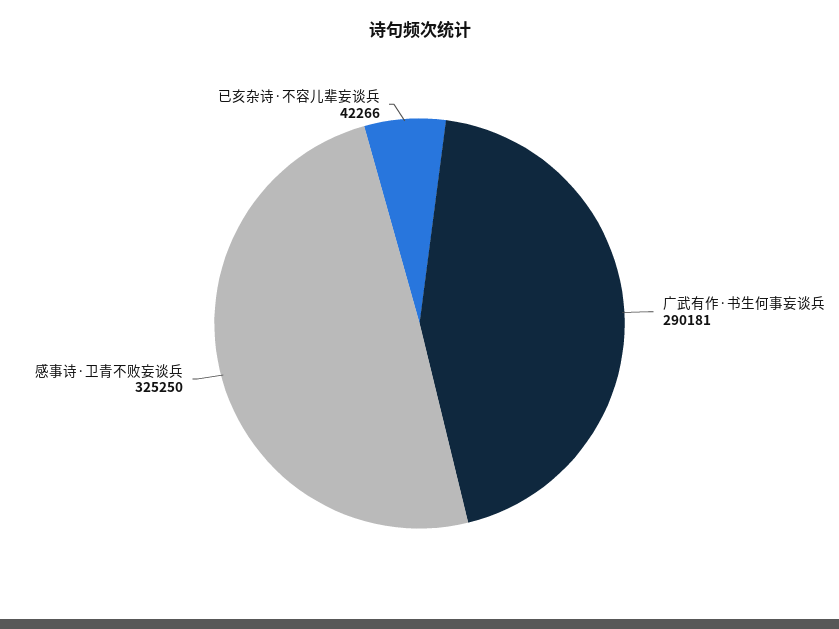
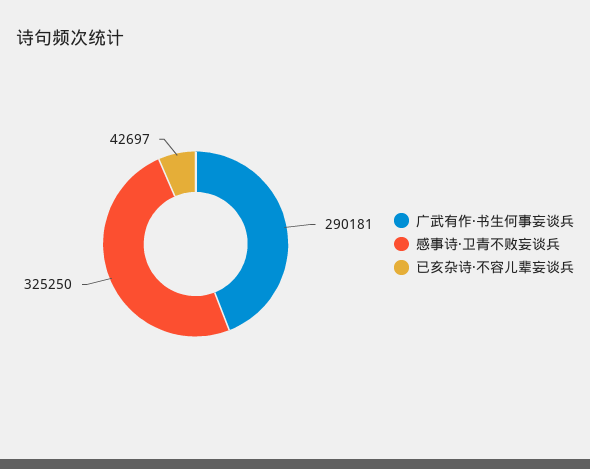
已亥杂诗·不容儿辈妄谈兵: 42266 -> 42697

